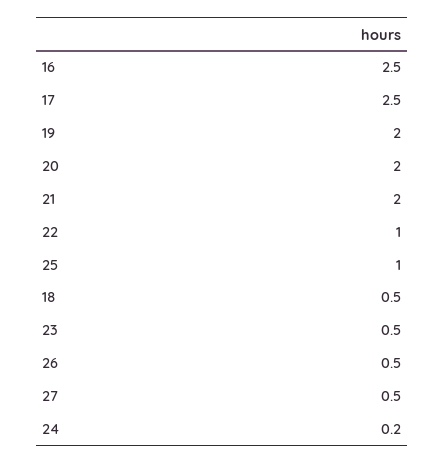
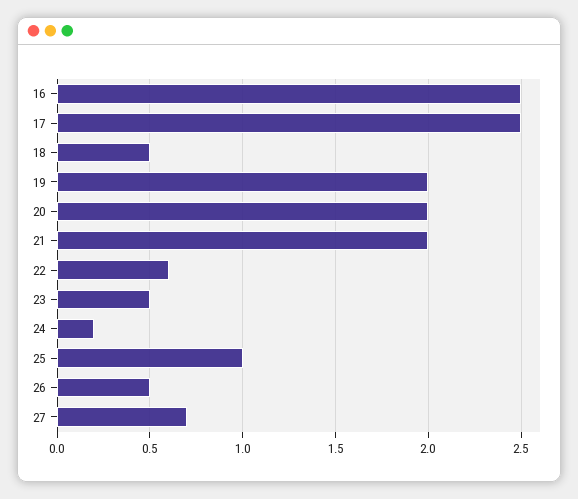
22: 1 -> 0.6
27: 0.5 -> 0.7

